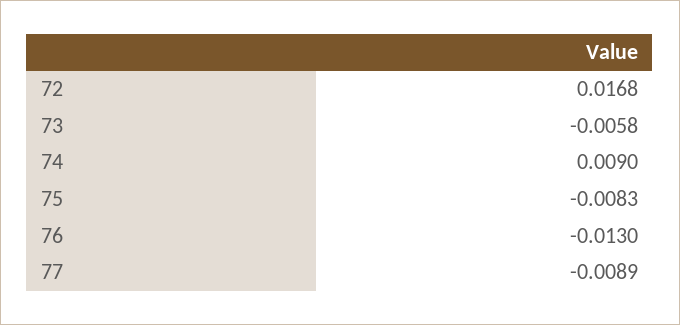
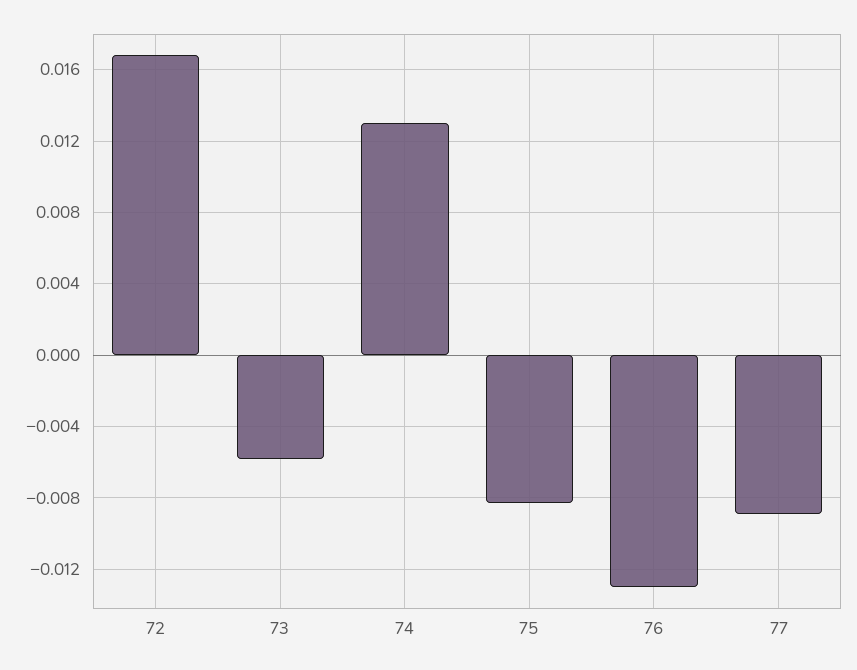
74: 0.009 -> 0.013

